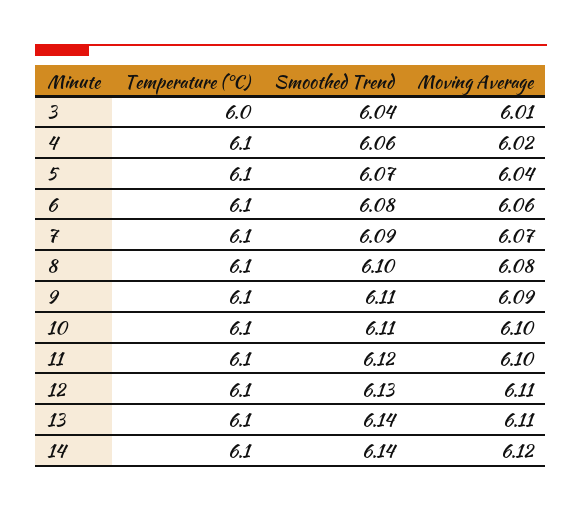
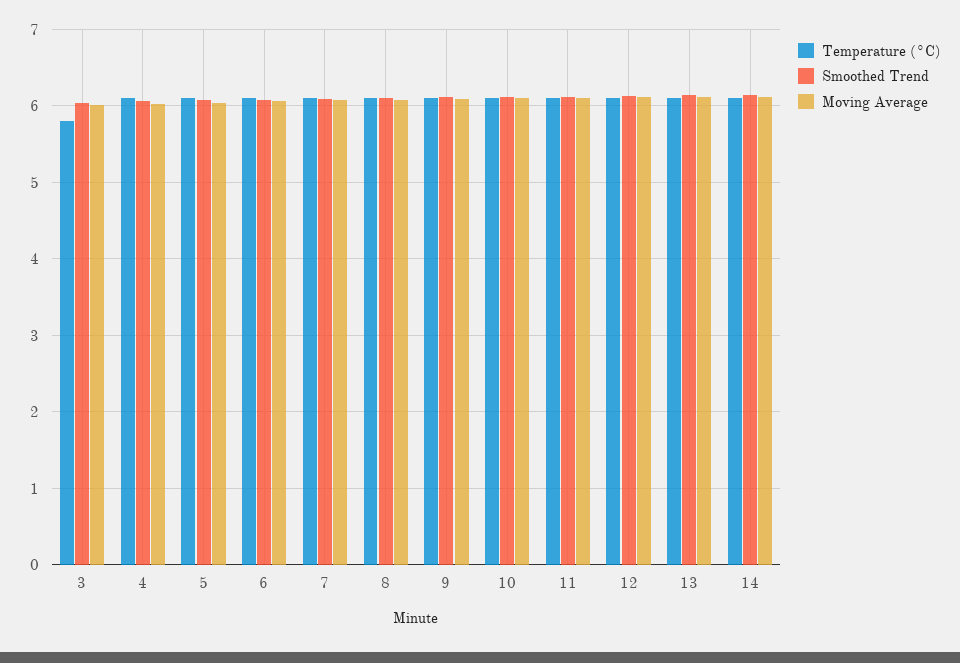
Temperature (°C), 3: 6 -> 5.8

